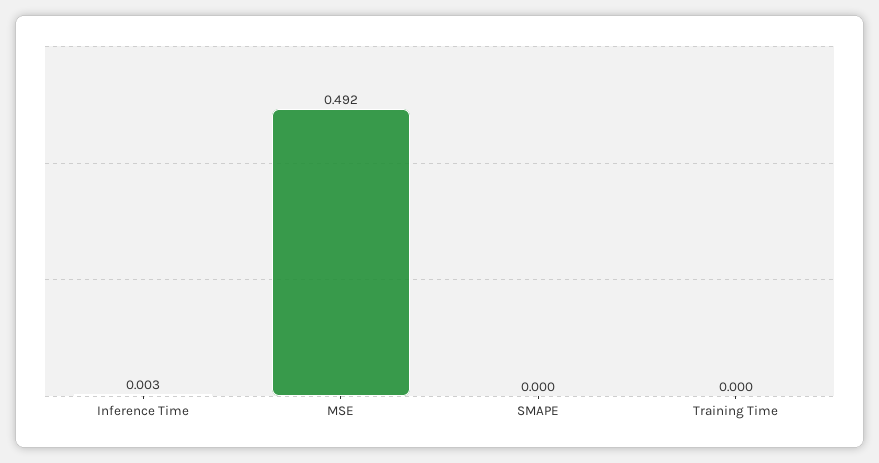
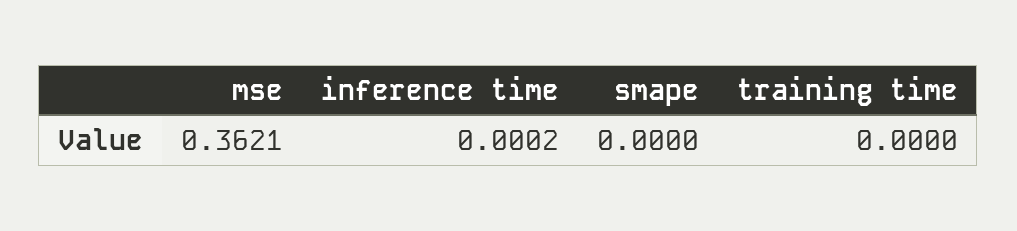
Inference Time: 0.003 -> 0.0002
MSE: 0.492 -> 0.3621

